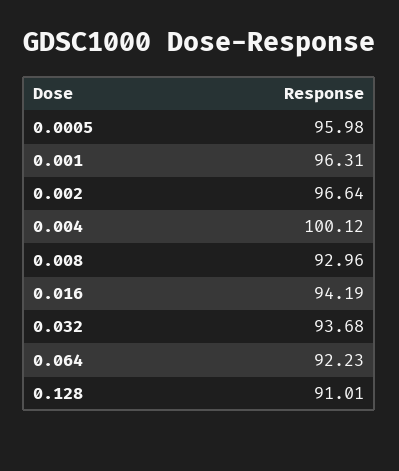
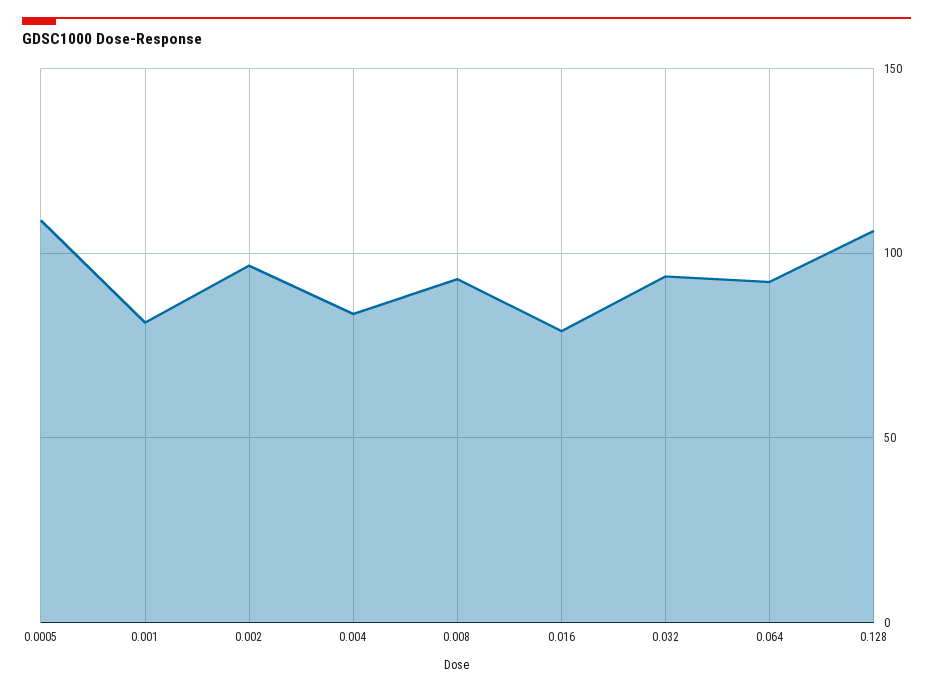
0.0005: 95.98 -> 110
0.001: 96.31 -> 80
0.004: 100.12 -> 85
0.016: 94.19 -> 80
0.128: 91.01 -> 105

